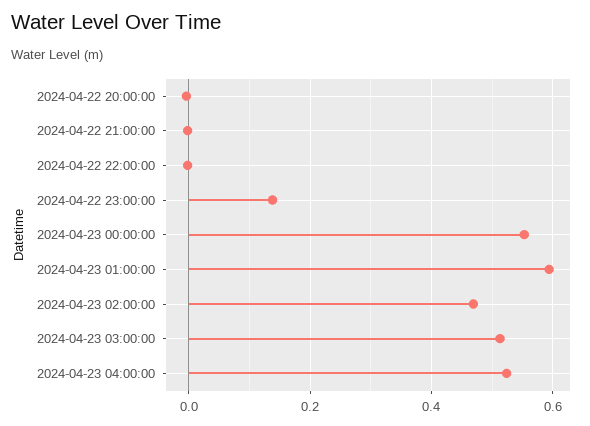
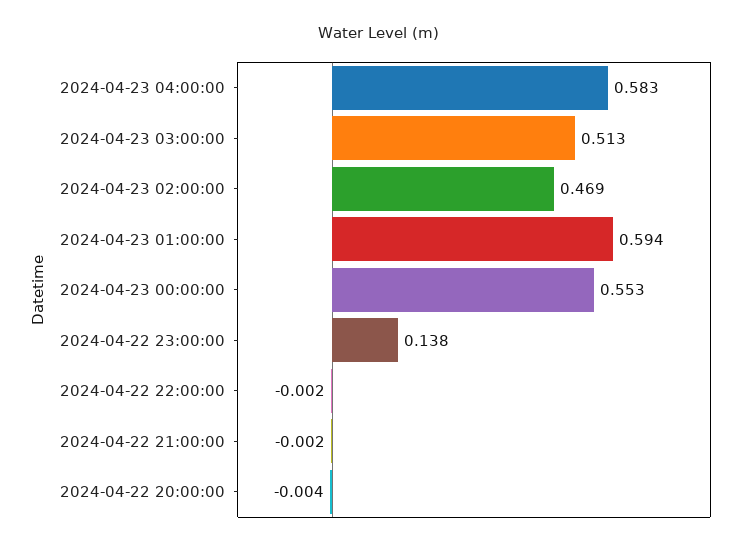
2024-04-23 04:00:00: 0.52 -> 0.583

